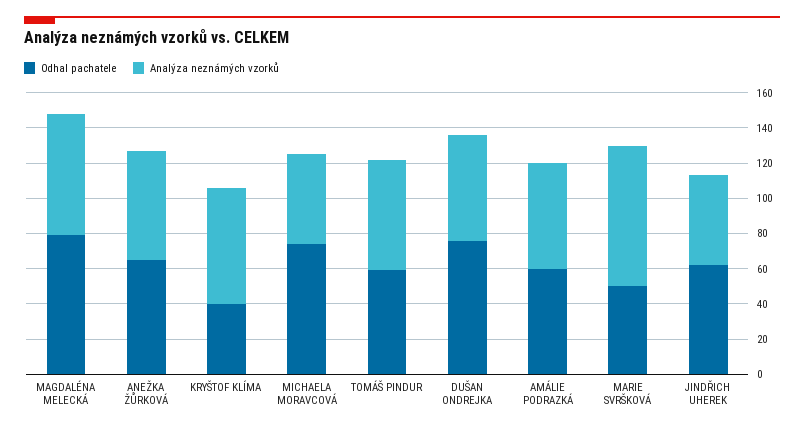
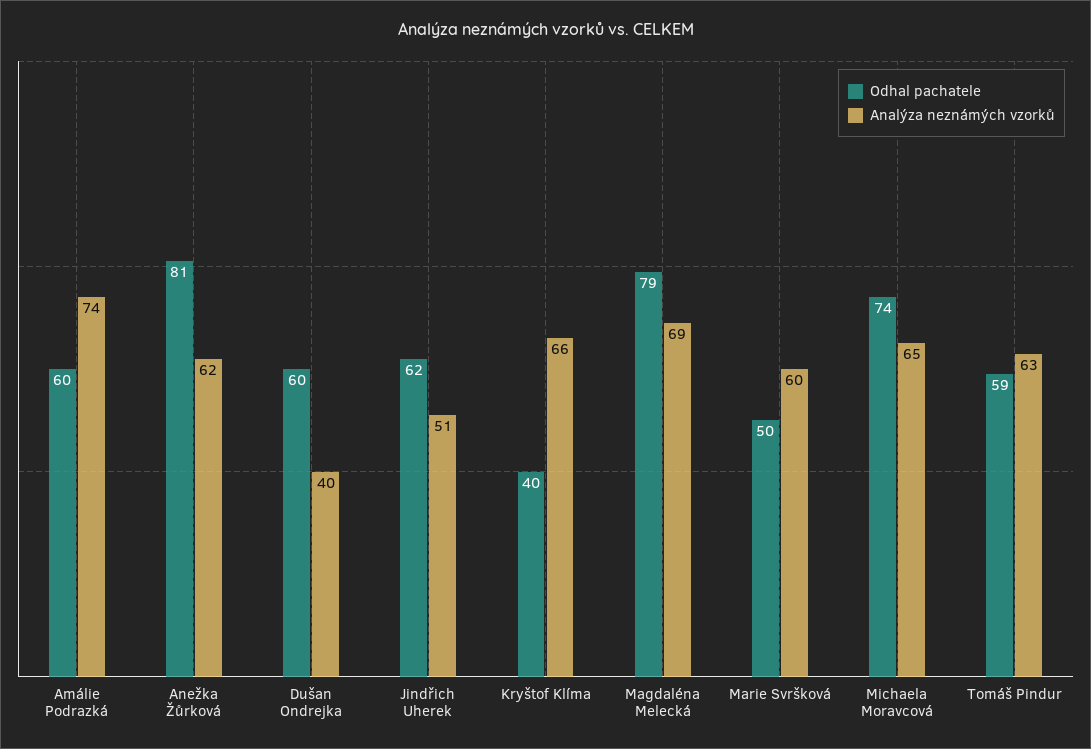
Odhal pachatele, ANEŽKA ŽŮRKOVÁ: 65 -> 81
Analýza neznámých vzorků, MICHAELA MORAVCOVÁ: 50 -> 65
Odhal pachatele, DUŠAN ONDREJKA: 75 -> 60
Analýza neznámých vzorků, DUŠAN ONDREJKA: 60 -> 40
Analýza neznámých vzorků, AMÁLIE PODRAZKÁ: 60 -> 74
Analýza neznámých vzorků, MARIE SVRŠKOVÁ: 80 -> 60

